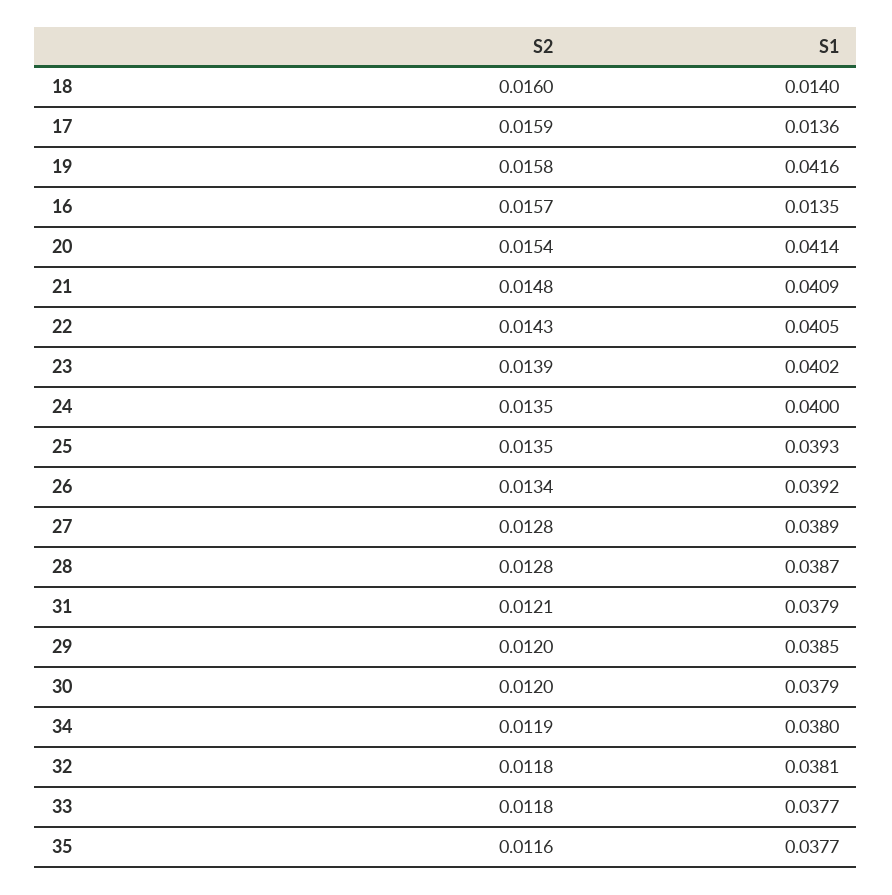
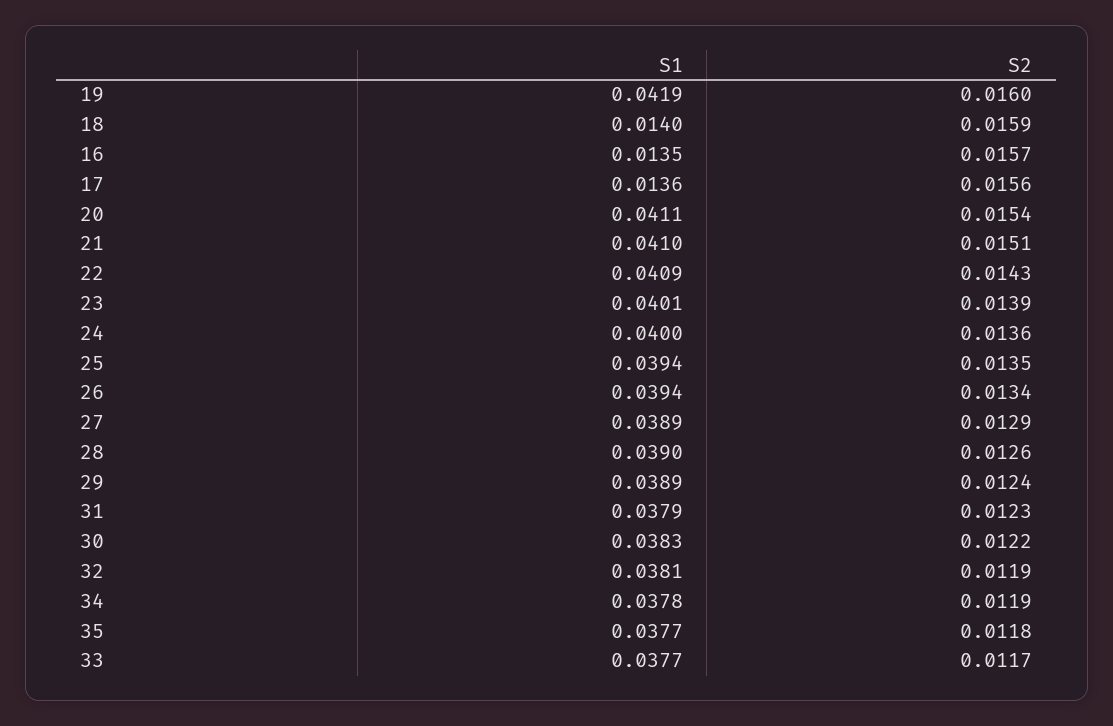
S2, 18: 0.016 -> 0.0159
S2, 17: 0.0159 -> 0.0156
S2, 19: 0.0158 -> 0.016
S1, 19: 0.0416 -> 0.0419
S1, 20: 0.0414 -> 0.0411
S2, 21: 0.0148 -> 0.0151
S1, 21: 0.0409 -> 0.041
S1, 22: 0.0405 -> 0.0409
S1, 23: 0.0402 -> 0.0401
S2, 24: 0.0135 -> 0.0136
S1, 25: 0.0393 -> 0.0394
S1, 26: 0.0392 -> 0.0394
S2, 27: 0.0128 -> 0.0129
S2, 28: 0.0128 -> 0.0126
S1, 28: 0.0387 -> 0.039
S2, 31: 0.0121 -> 0.0123
S2, 29: 0.012 -> 0.0124
S1, 29: 0.0385 -> 0.0389
S2, 30: 0.012 -> 0.0122
S1, 30: 0.0379 -> 0.0383
S1, 34: 0.038 -> 0.0378
S2, 32: 0.0118 -> 0.0119
S2, 33: 0.0118 -> 0.0117
S2, 35: 0.0116 -> 0.0118

